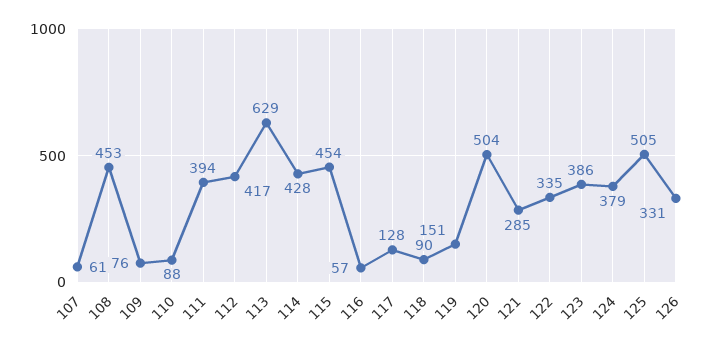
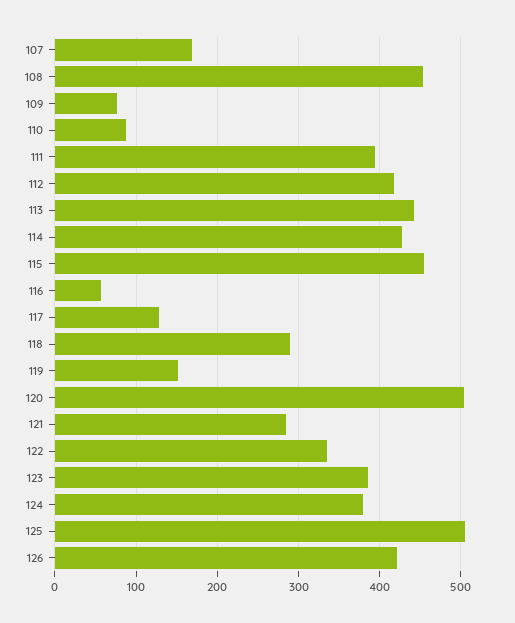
107: 61 -> 170
113: 629 -> 440
118: 90 -> 290
126: 331 -> 420

